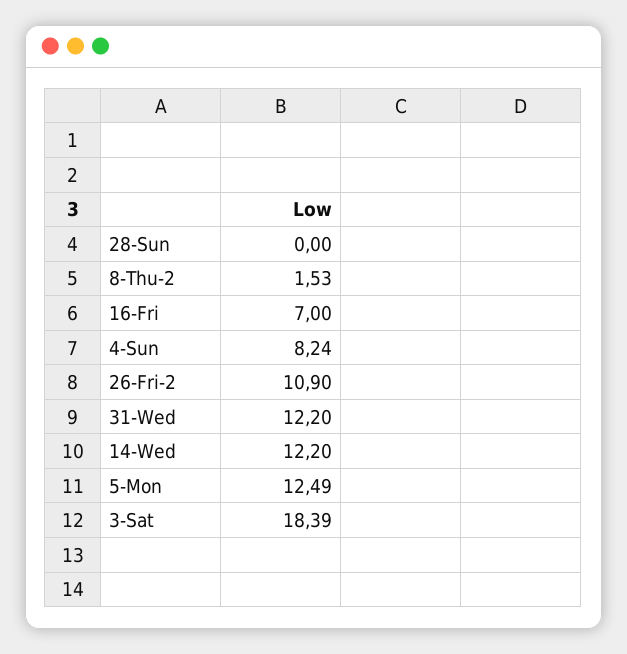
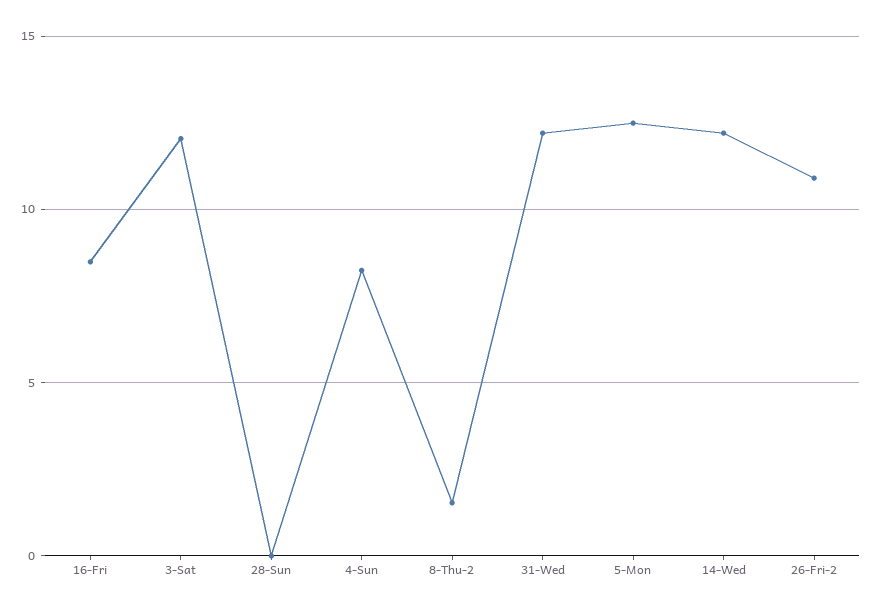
16-Fri: 7 -> 8.5
3-Sat: 18.39 -> 12

